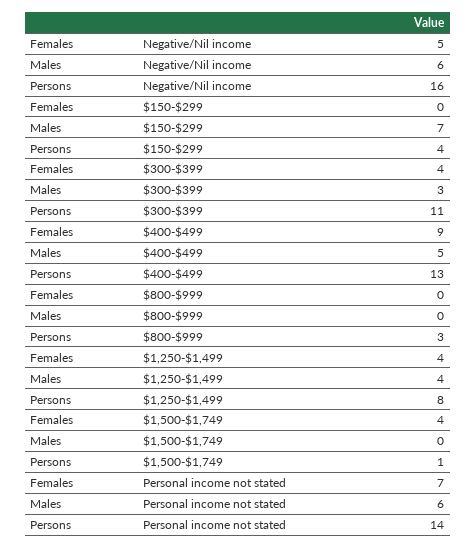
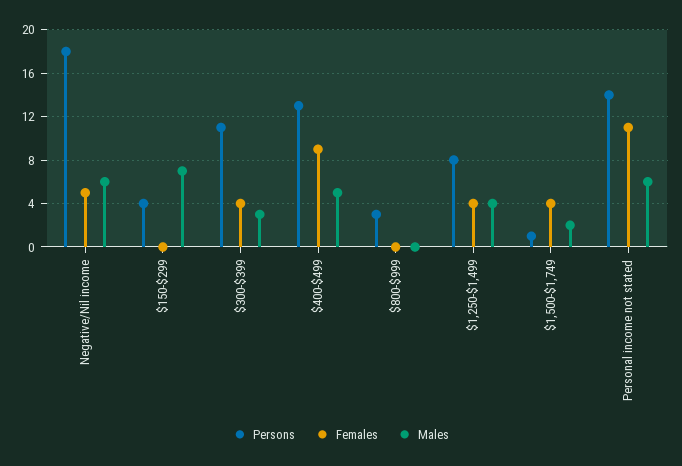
Persons, Negative/Nil income: 16 -> 18
Males, $1,500-$1,749: 0 -> 2
Females, Personal income not stated: 7 -> 11

